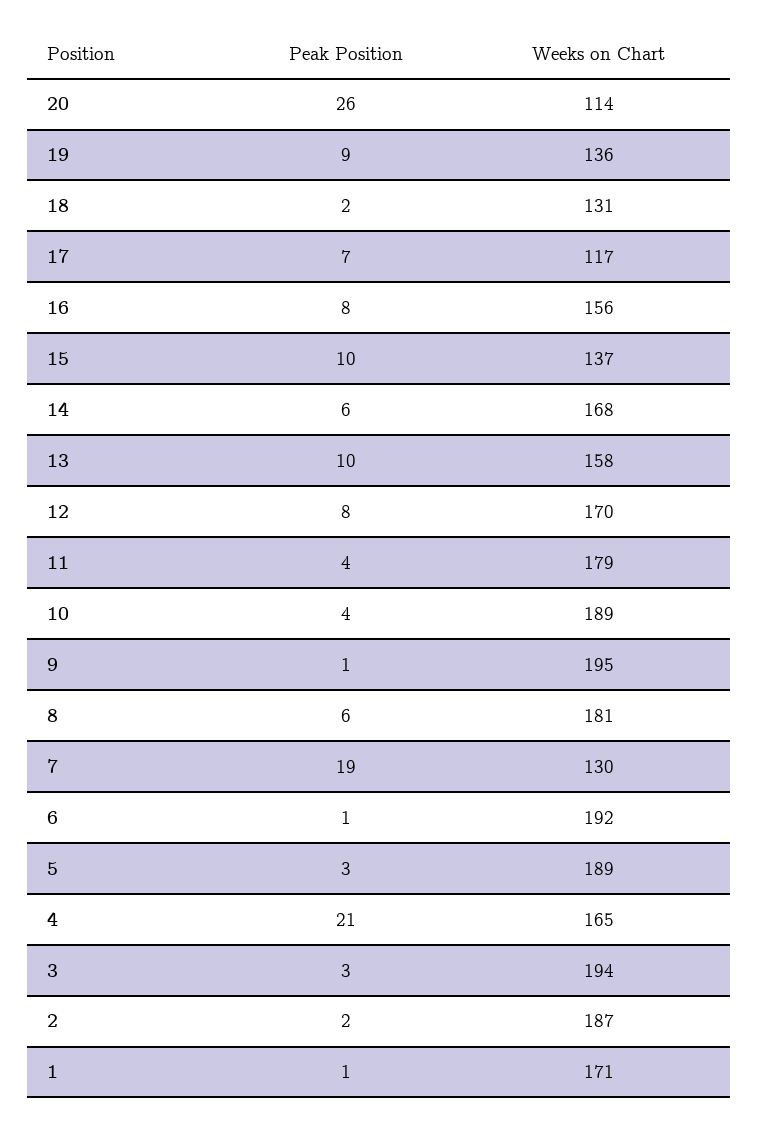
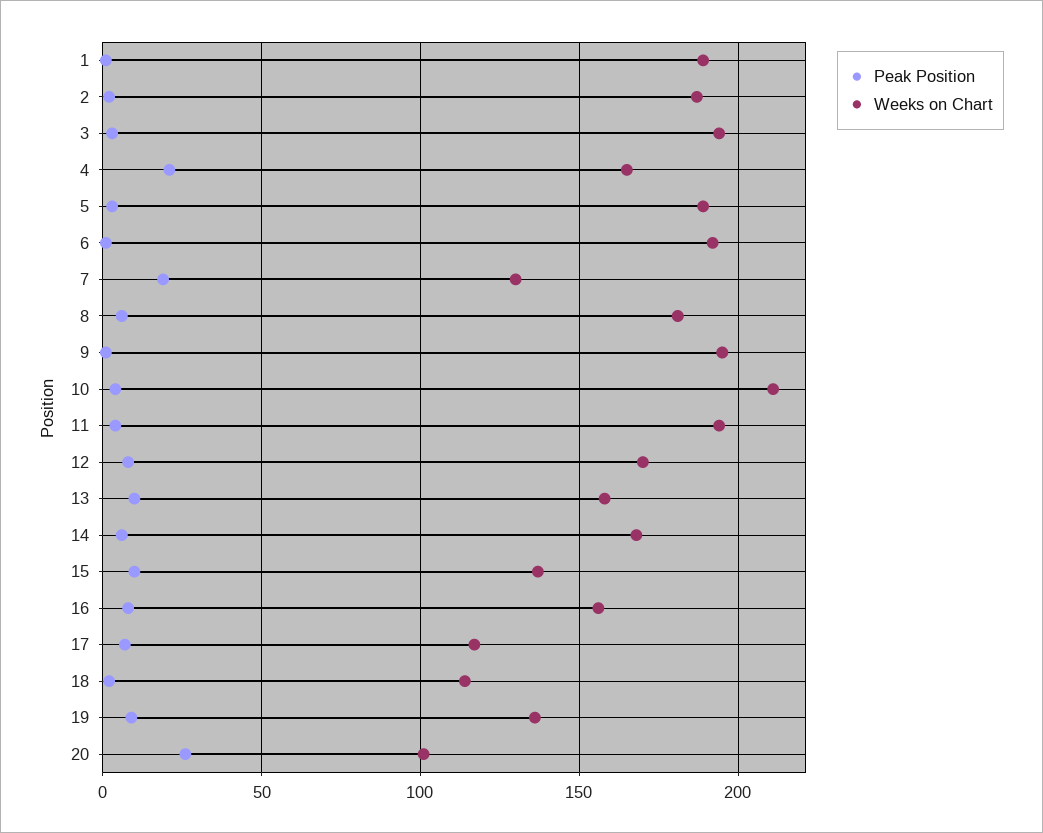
Weeks on Chart, 20: 114 -> 100
Weeks on Chart, 18: 131 -> 115
Weeks on Chart, 11: 179 -> 195
Weeks on Chart, 10: 189 -> 210
Weeks on Chart, 1: 171 -> 190

